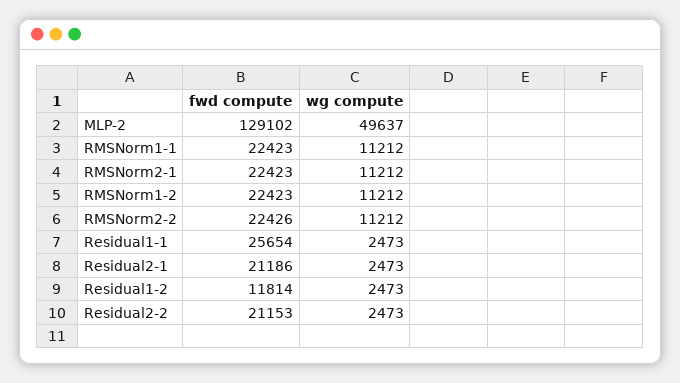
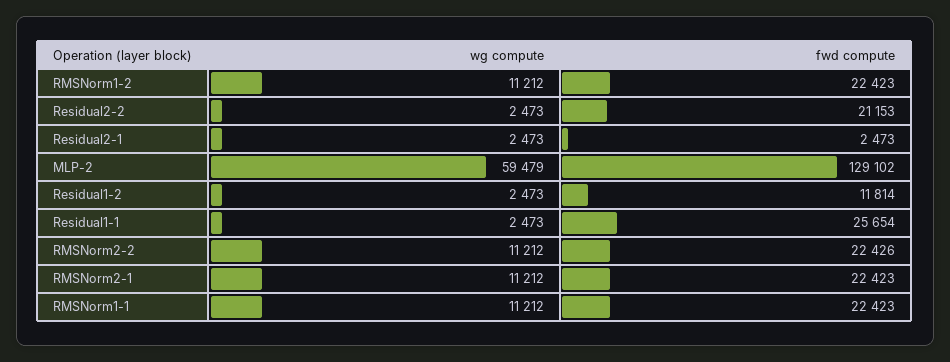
wg compute, MLP-2: 49637 -> 59479
fwd compute, Residual2-1: 21186 -> 2473

